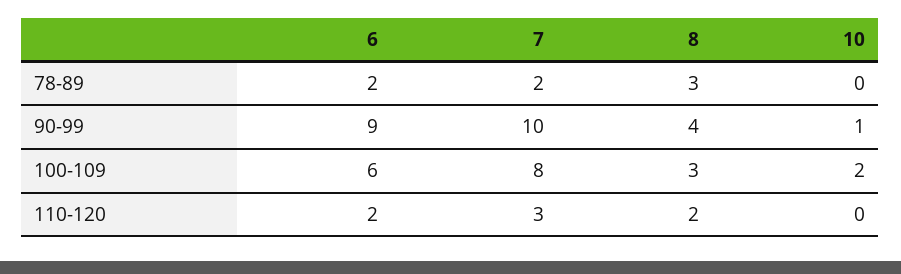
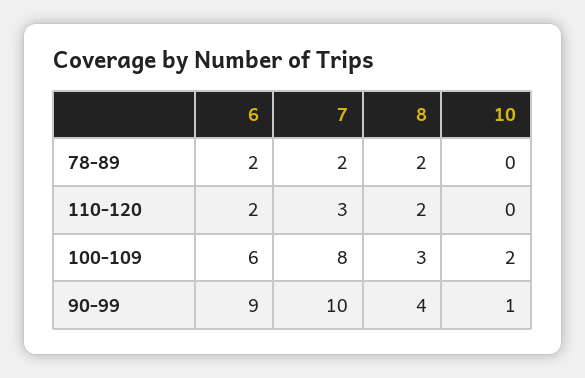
8, 78-89: 3 -> 2

